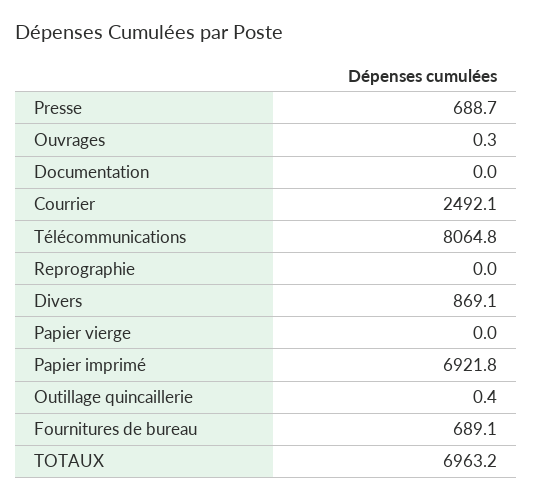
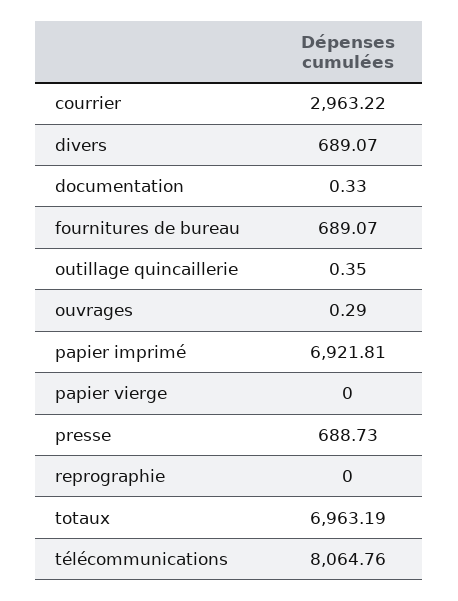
Documentation: 0 -> 0.33
Courrier: 2492.1 -> 2963.22
Divers: 869.1 -> 689.07

